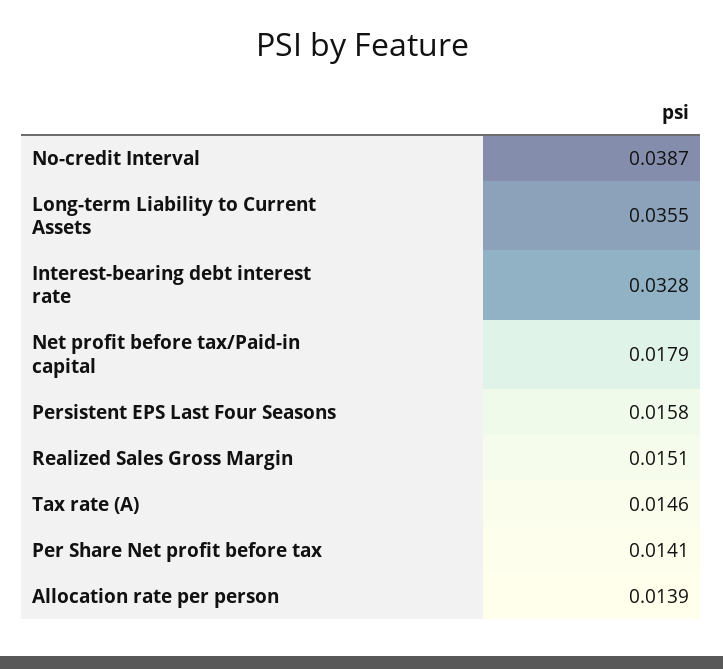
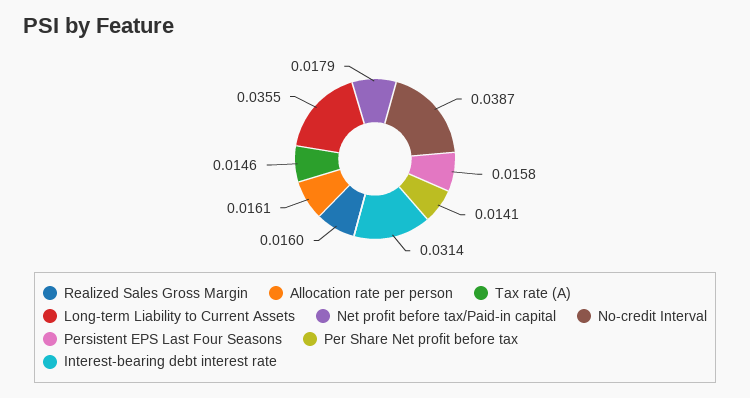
Interest-bearing debt interest rate: 0.0328 -> 0.0314
Realized Sales Gross Margin: 0.0151 -> 0.016
Allocation rate per person: 0.0139 -> 0.0161

